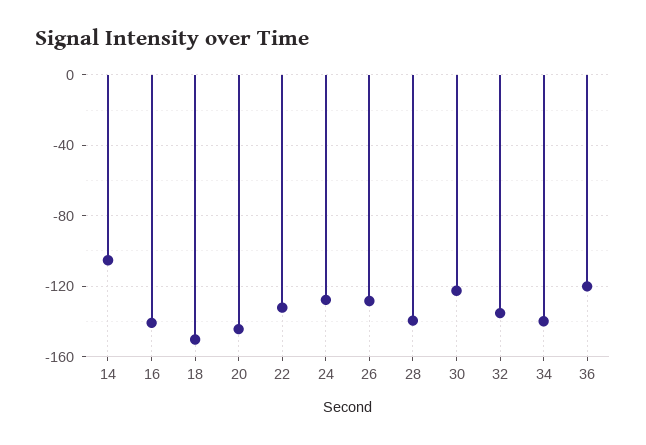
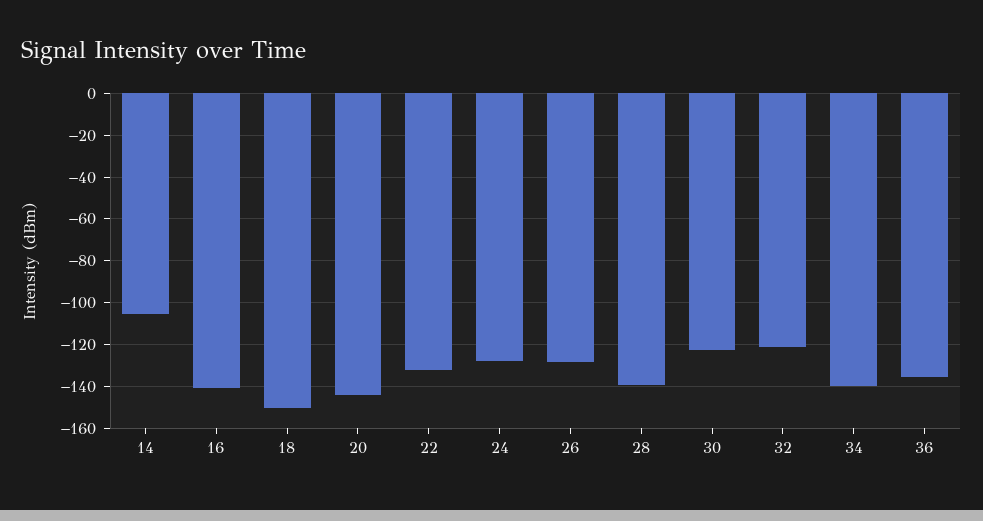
32: -135 -> -120
36: -120 -> -135

